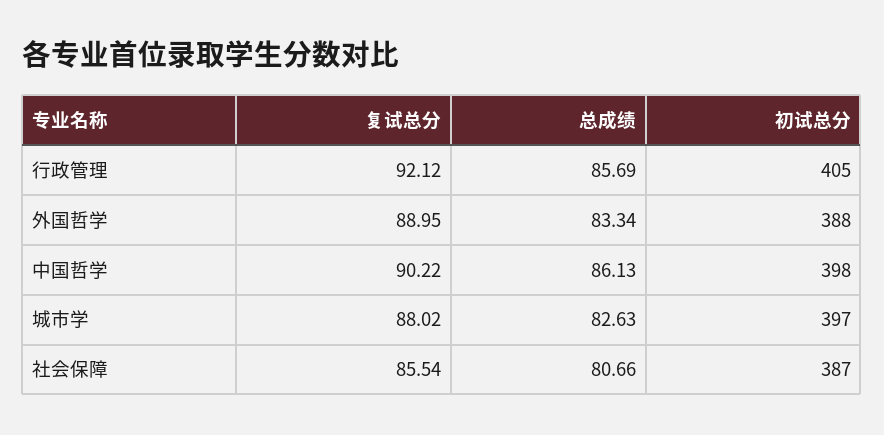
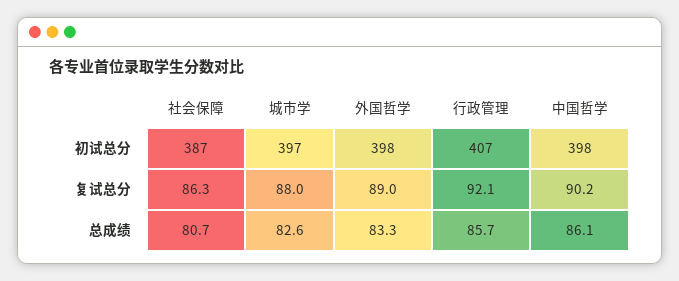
初试总分, 行政管理: 405 -> 407
初试总分, 外国哲学: 388 -> 398
复试总分, 社会保障: 85.54 -> 86.3

